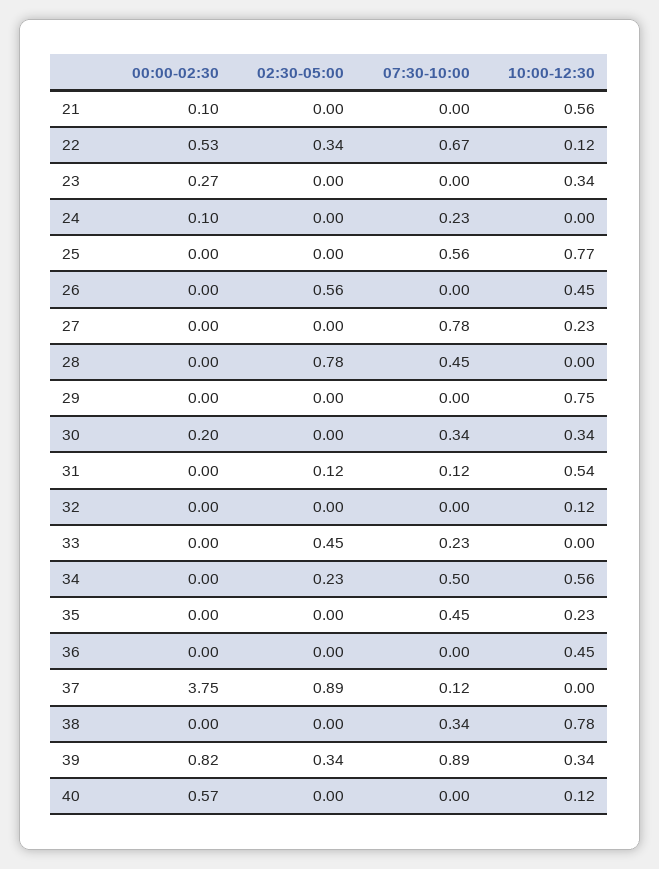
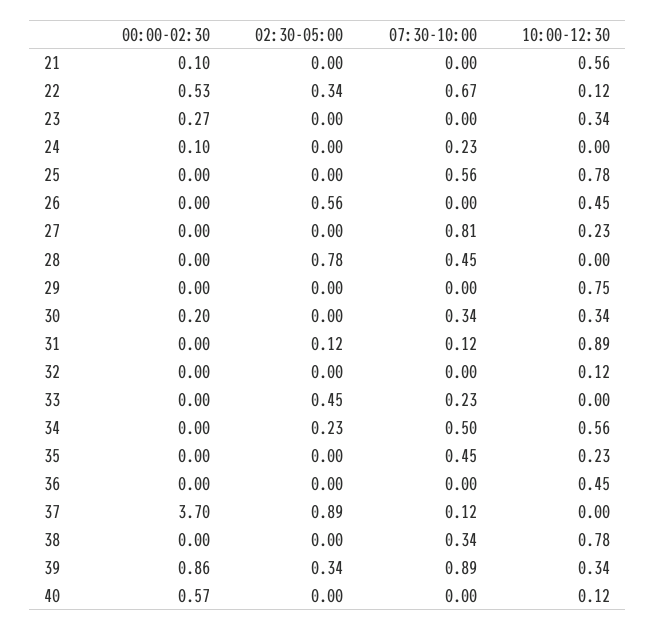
10:00-12:30, 25: 0.77 -> 0.78
07:30-10:00, 27: 0.78 -> 0.81
10:00-12:30, 31: 0.54 -> 0.89
00:00-02:30, 37: 3.75 -> 3.7
00:00-02:30, 39: 0.82 -> 0.86

